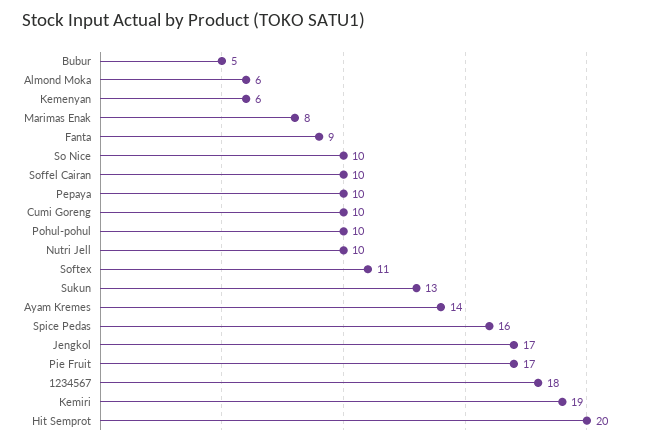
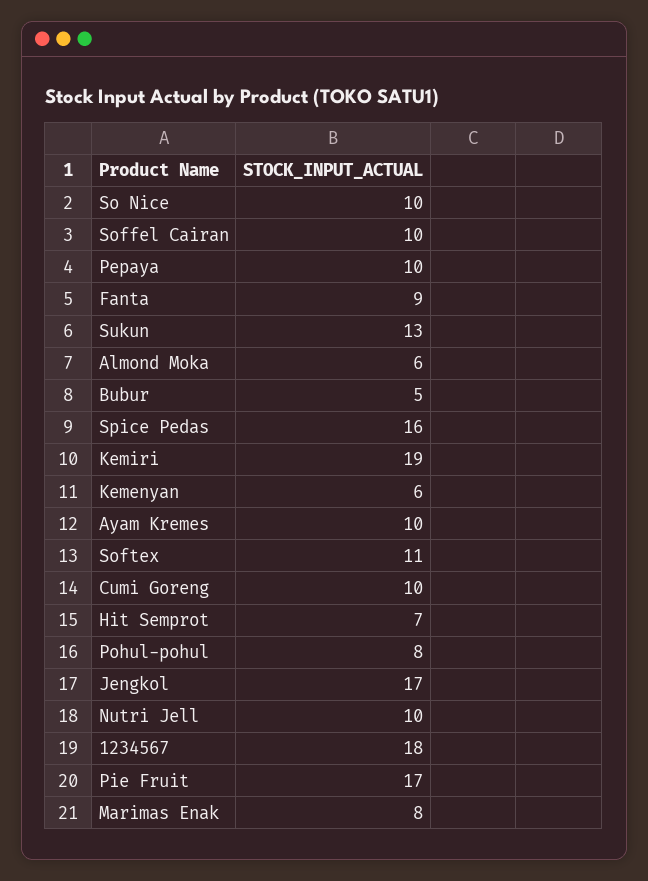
Pohul-pohul: 10 -> 8
Ayam Kremes: 14 -> 10
Hit Semprot: 20 -> 7

